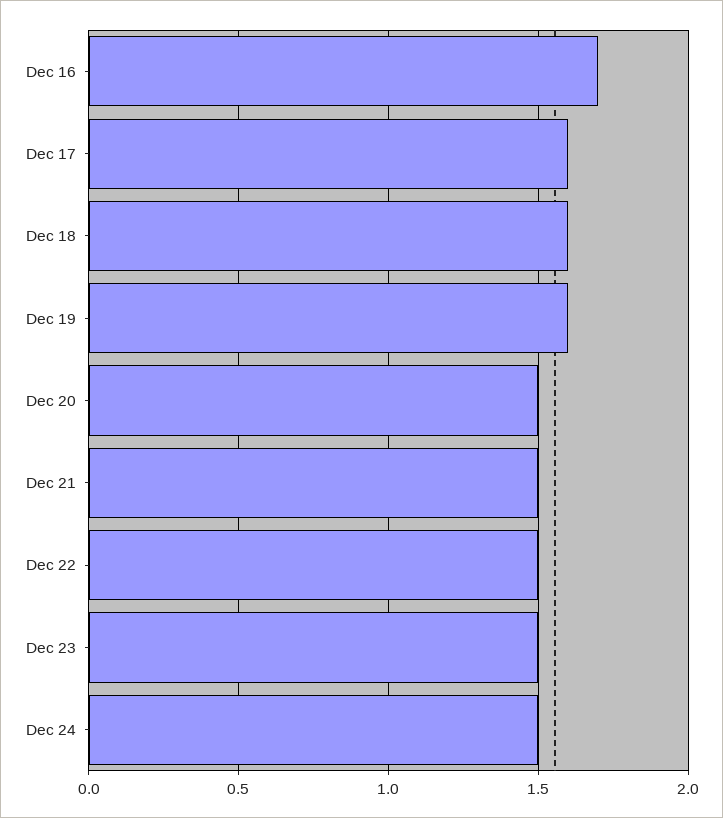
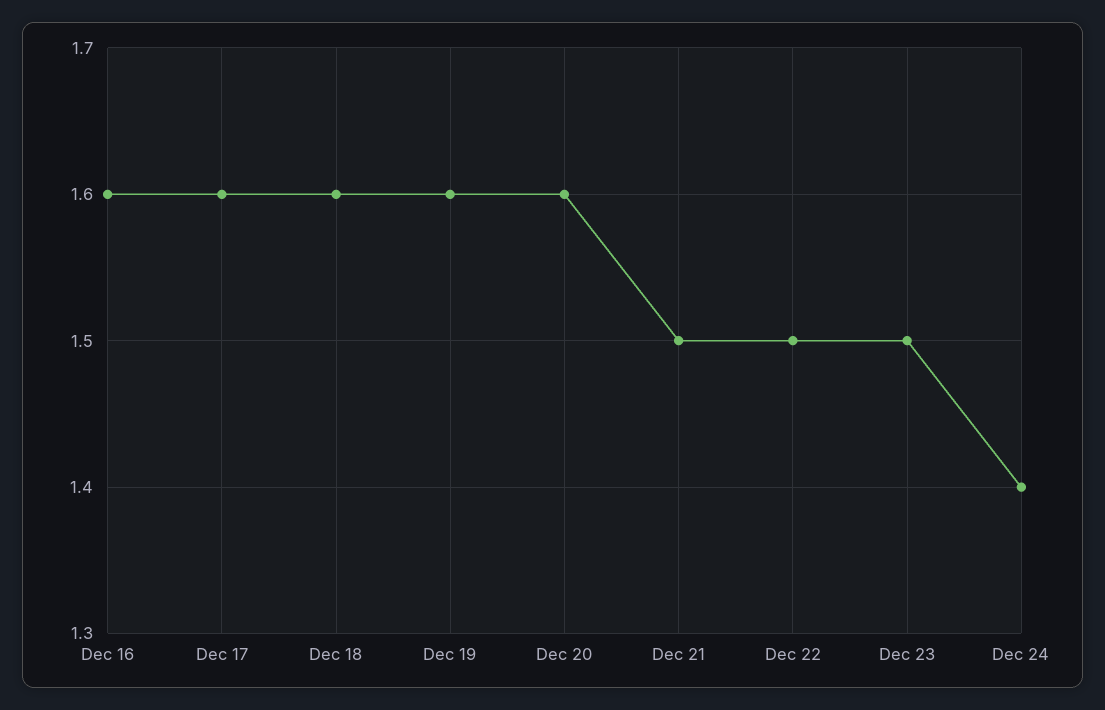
Dec 16: 1.7 -> 1.6
Dec 20: 1.5 -> 1.6
Dec 24: 1.5 -> 1.4

